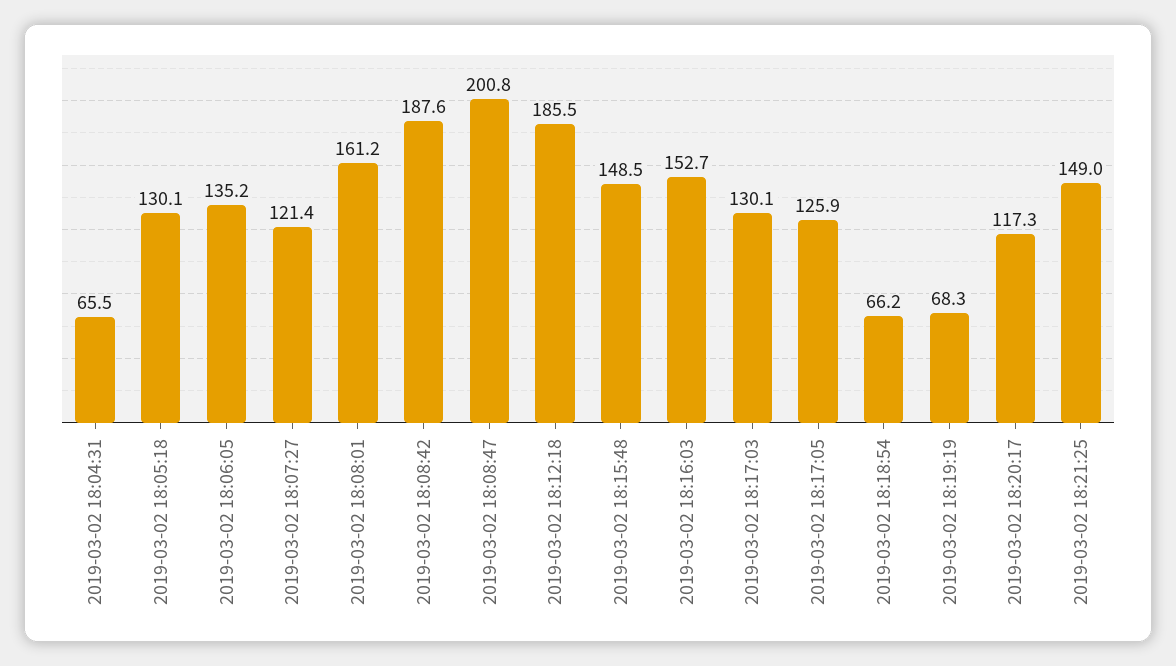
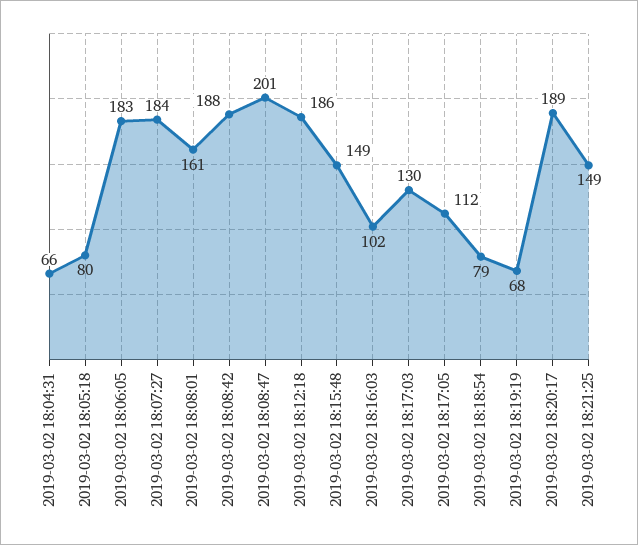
2019-03-02 18:05:18: 130.1 -> 80
2019-03-02 18:06:05: 135.2 -> 183
2019-03-02 18:07:27: 121.4 -> 184
2019-03-02 18:16:03: 152.7 -> 102
2019-03-02 18:17:05: 125.9 -> 112
2019-03-02 18:18:54: 66.2 -> 79
2019-03-02 18:20:17: 117.3 -> 189

